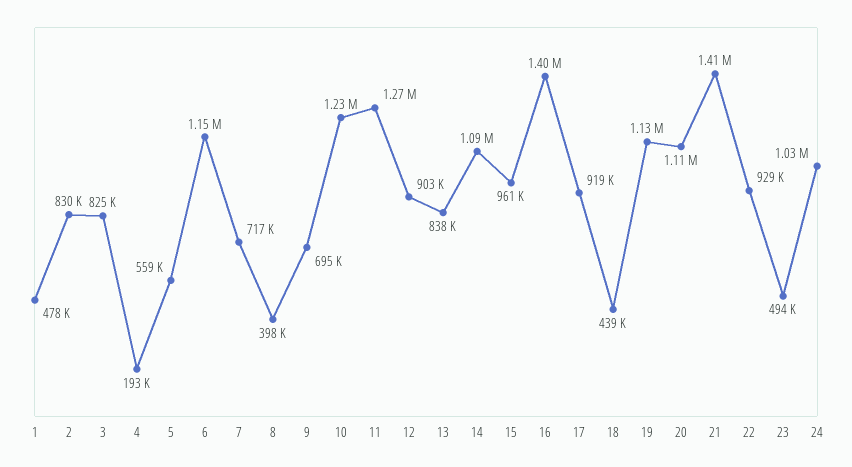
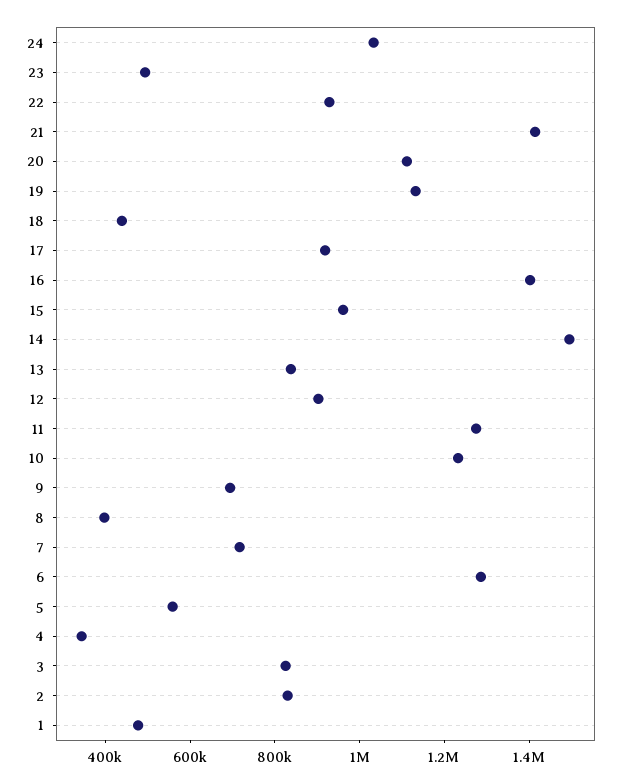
4: 193000 -> 350000
6: 1150000 -> 1300000
14: 1090000 -> 1500000

